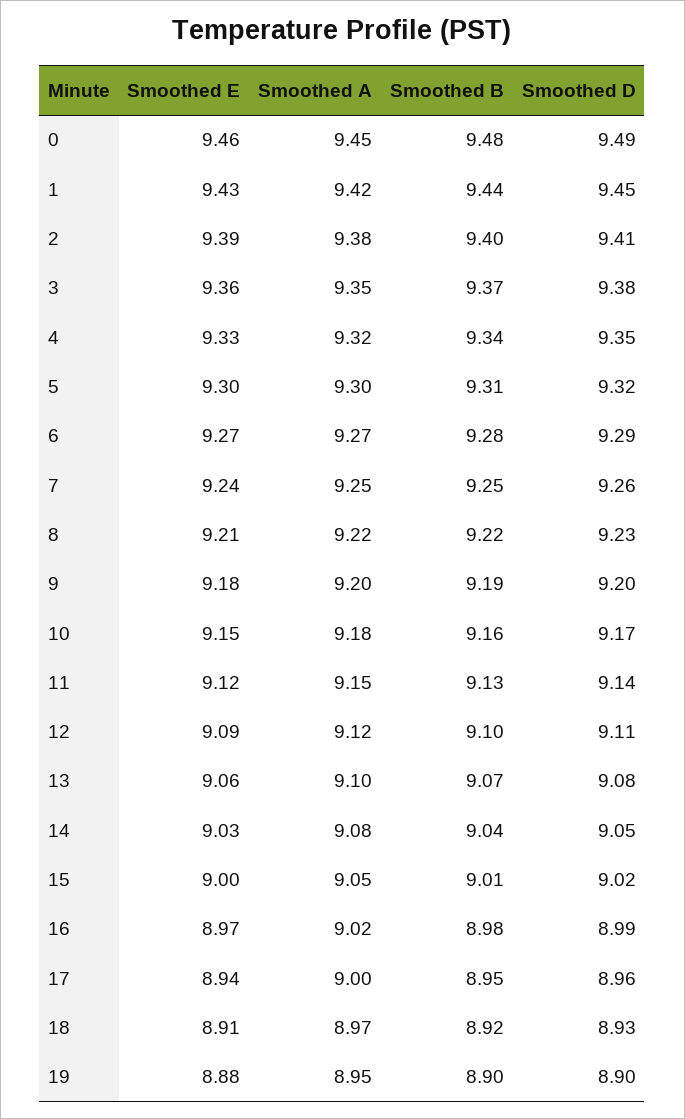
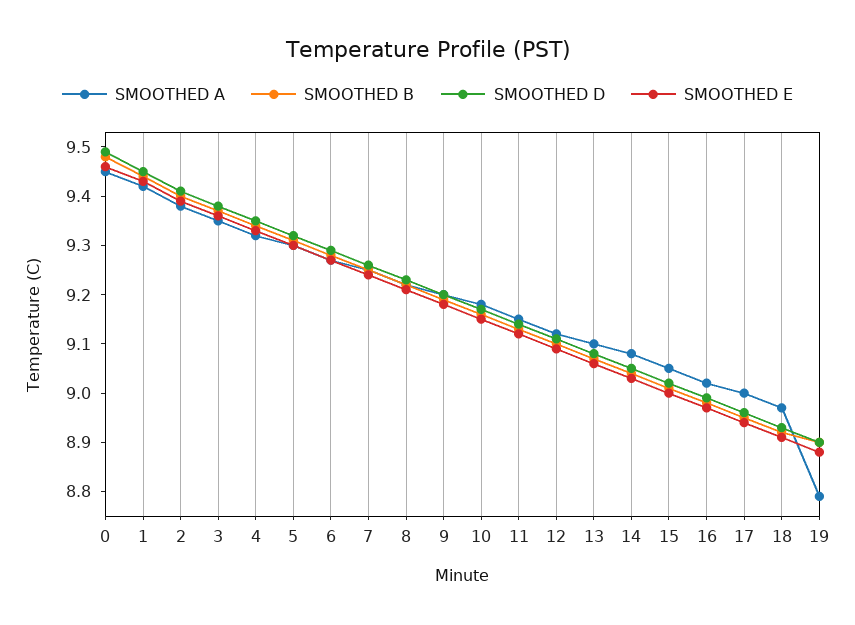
Smoothed A, 19: 8.95 -> 8.8

